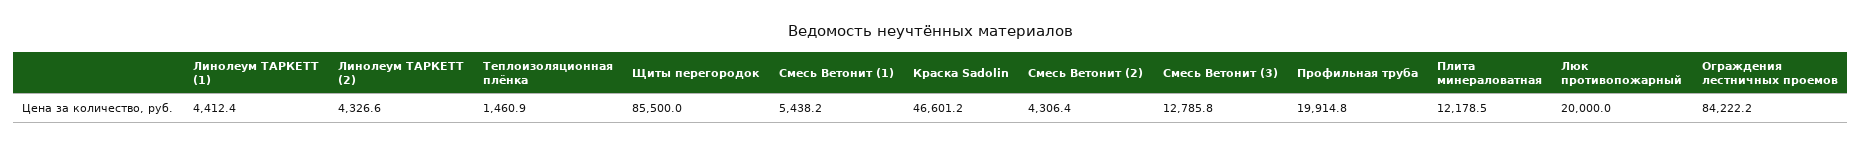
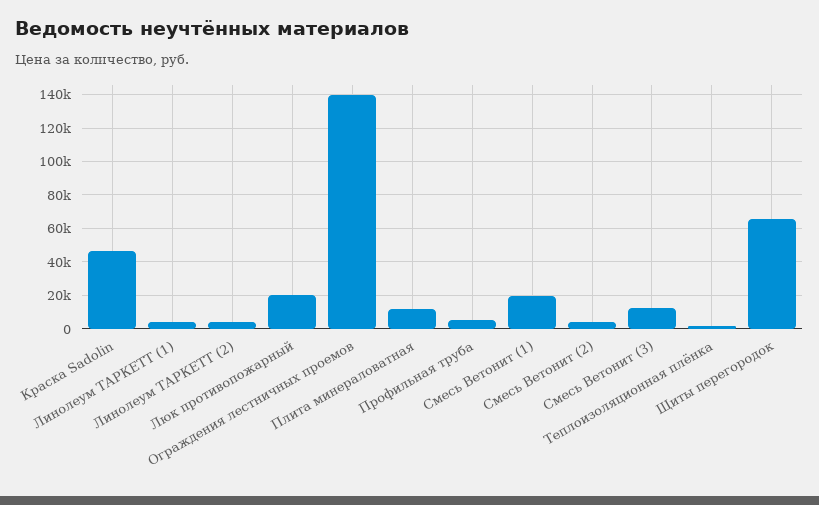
Щиты перегородок: 85500 -> 65000
Смесь Ветонит (1): 5438.2 -> 20000
Профильная труба: 19914.8 -> 5000
Ограждения лестничных проемов: 84222.2 -> 140000

